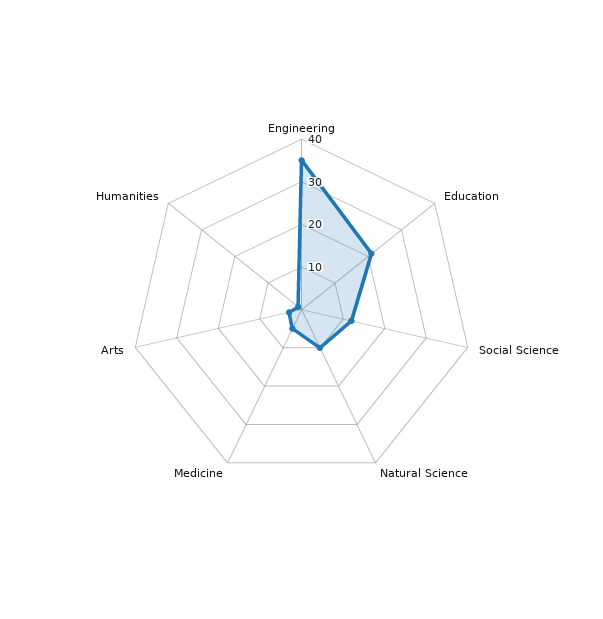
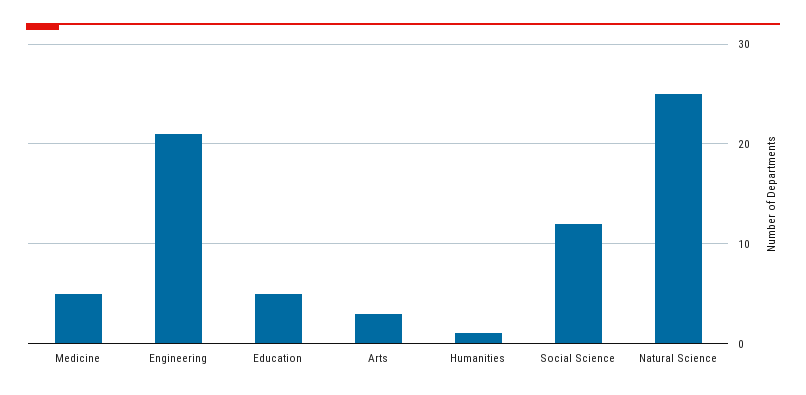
Engineering: 35 -> 21
Education: 20 -> 5
Natural Science: 10 -> 25

